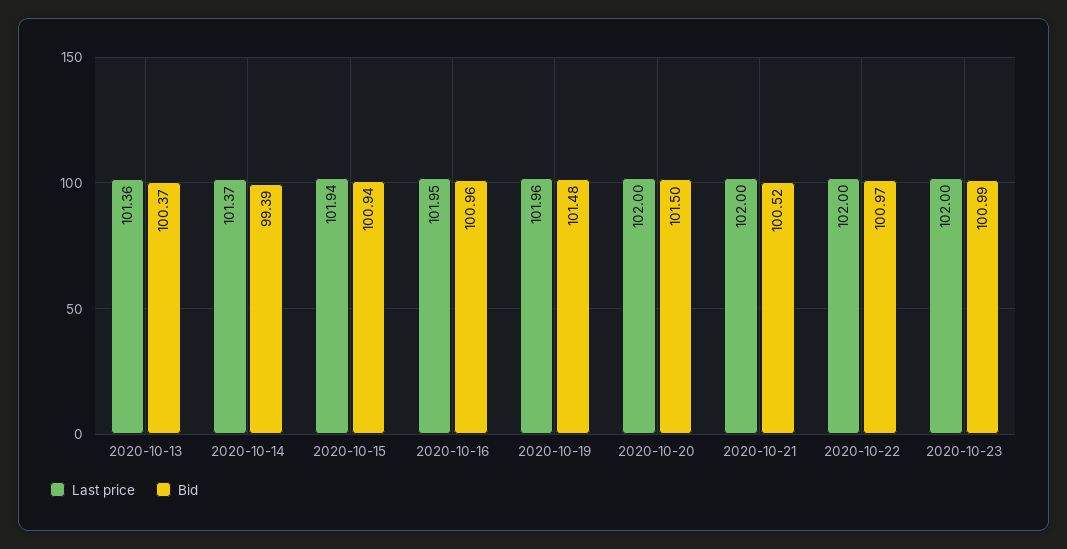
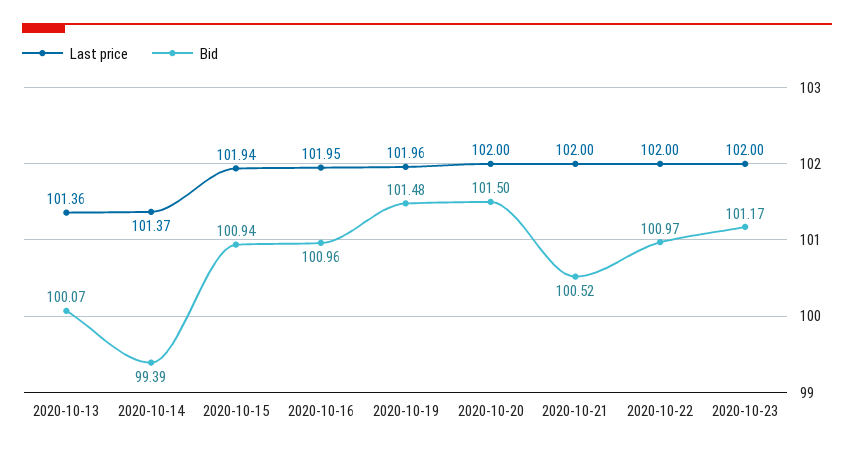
Bid, 2020-10-13: 100.37 -> 100.07
Bid, 2020-10-23: 100.99 -> 101.17

